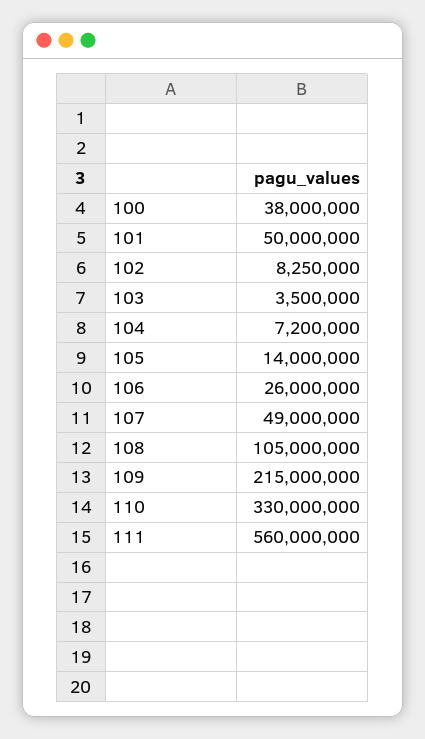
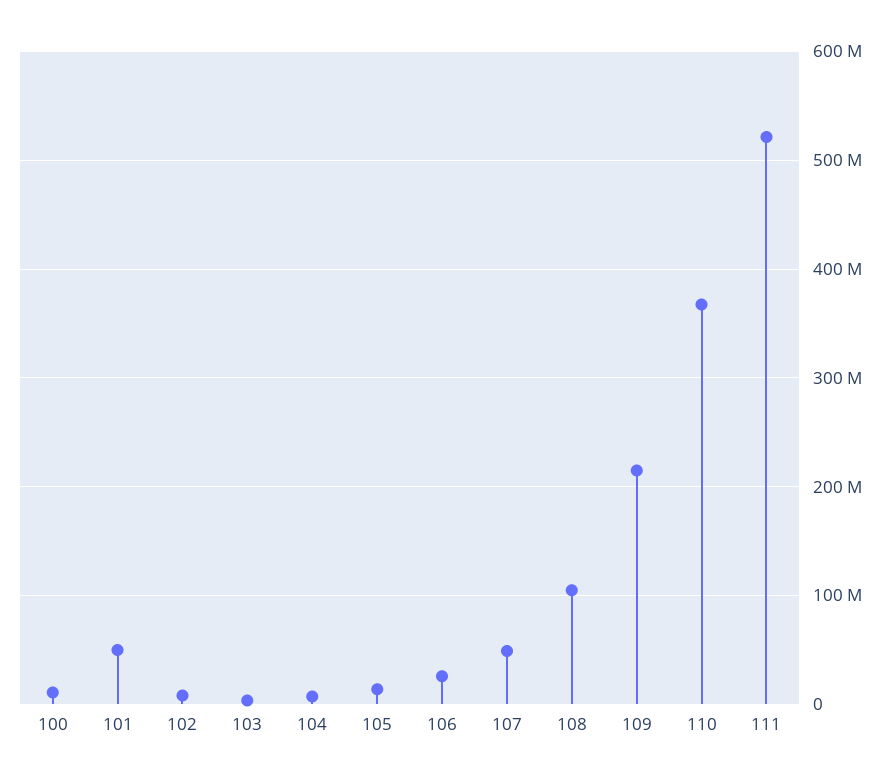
100: 38000000 -> 10000000
110: 330000000 -> 370000000
111: 560000000 -> 520000000

